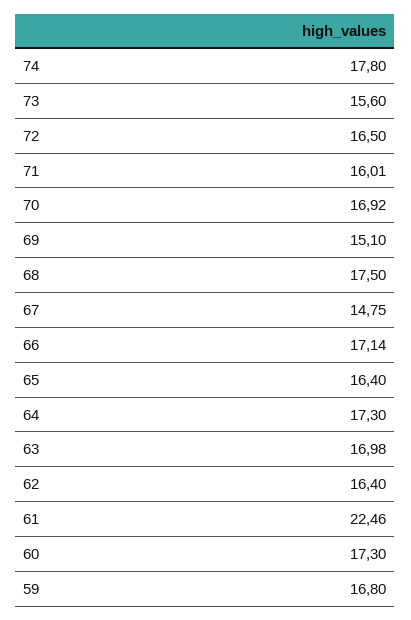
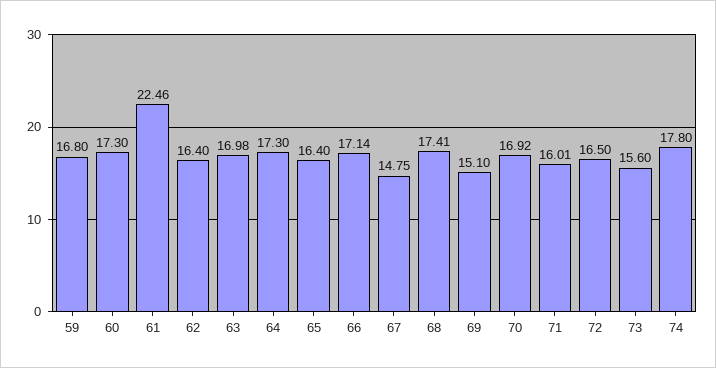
68: 17.5 -> 17.41

